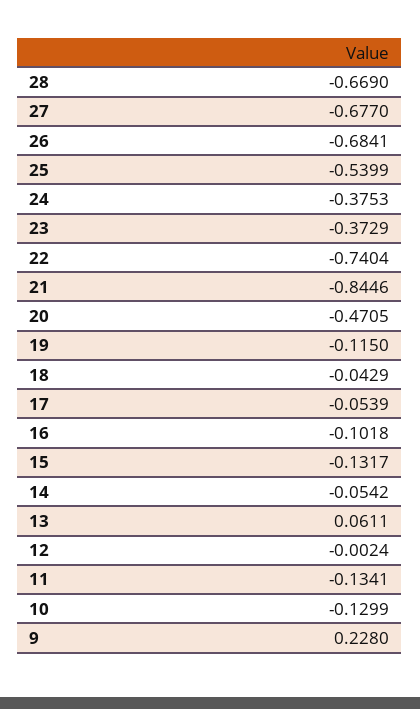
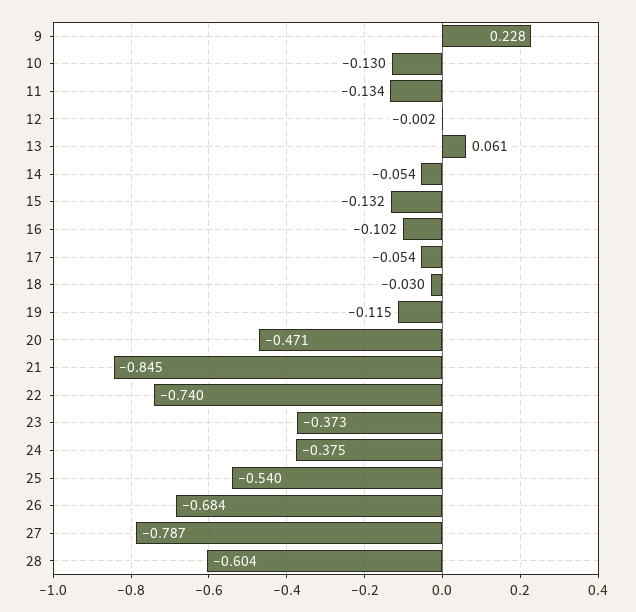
28: -0.669 -> -0.604
27: -0.677 -> -0.787
18: -0.0429 -> -0.03

